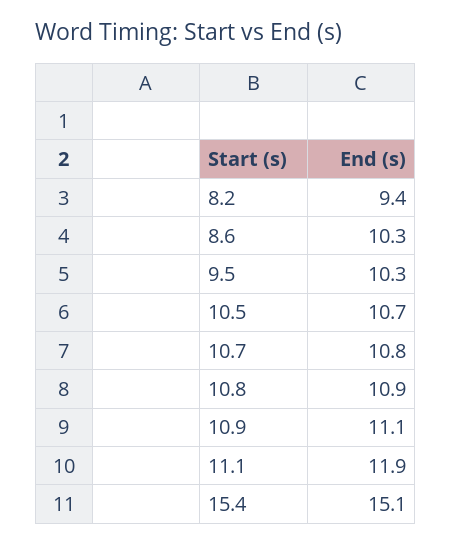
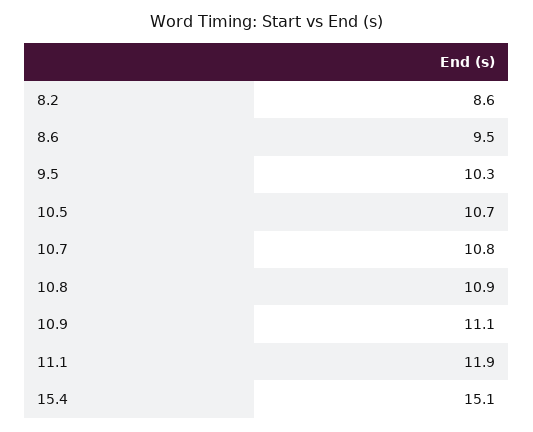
8.2: 9.4 -> 8.6
8.6: 10.3 -> 9.5

